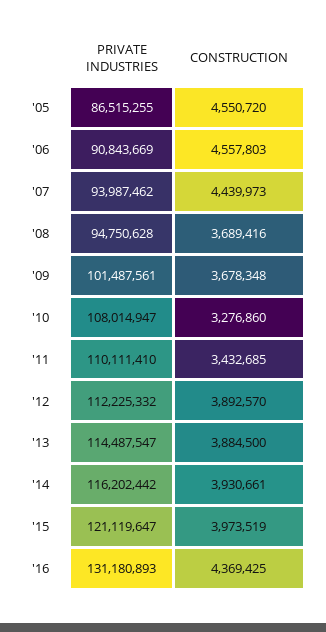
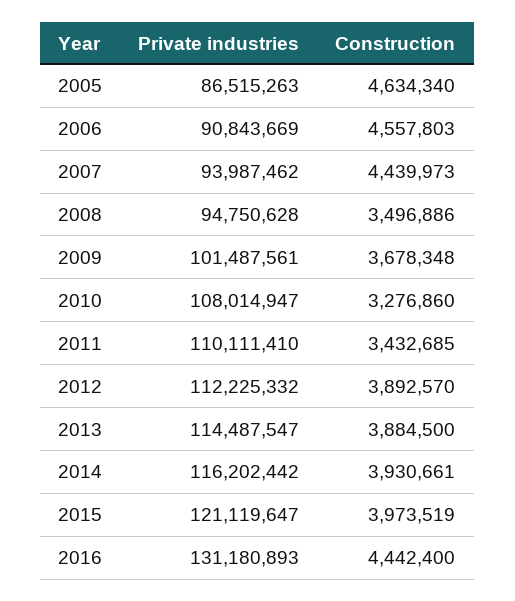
PRIVATE INDUSTRIES, '05: 86515255 -> 86515263
CONSTRUCTION, '05: 4550720 -> 4634340
CONSTRUCTION, '08: 3689416 -> 3496886
CONSTRUCTION, '16: 4369425 -> 4442400

